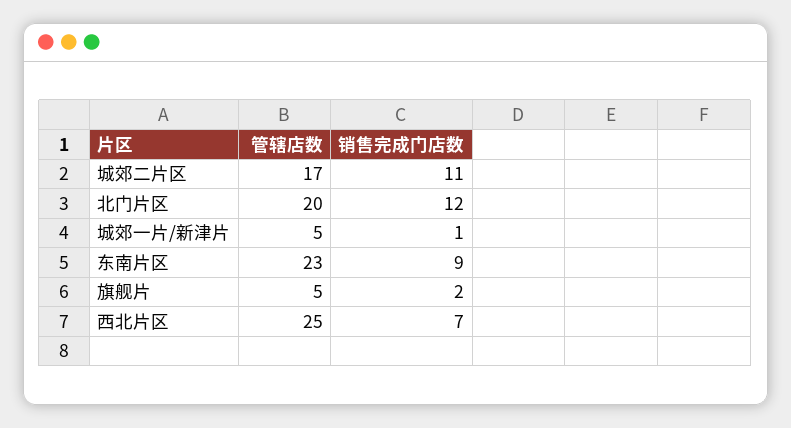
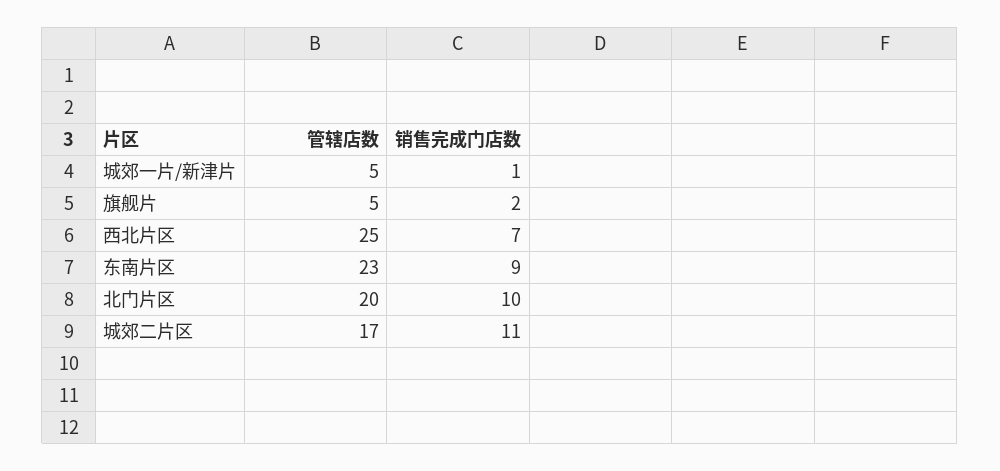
销售完成门店数, 北门片区: 12 -> 10

